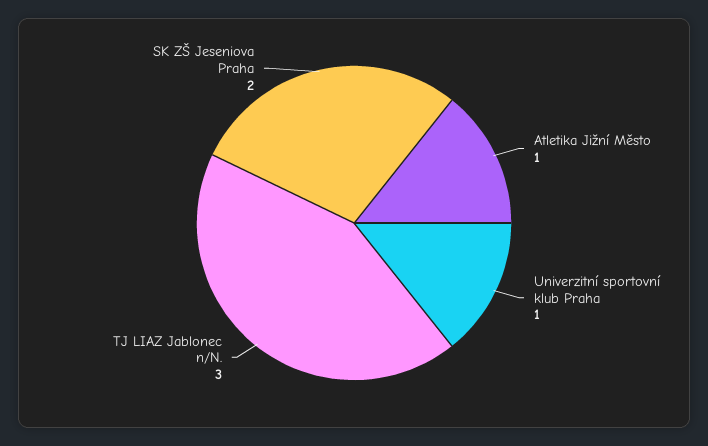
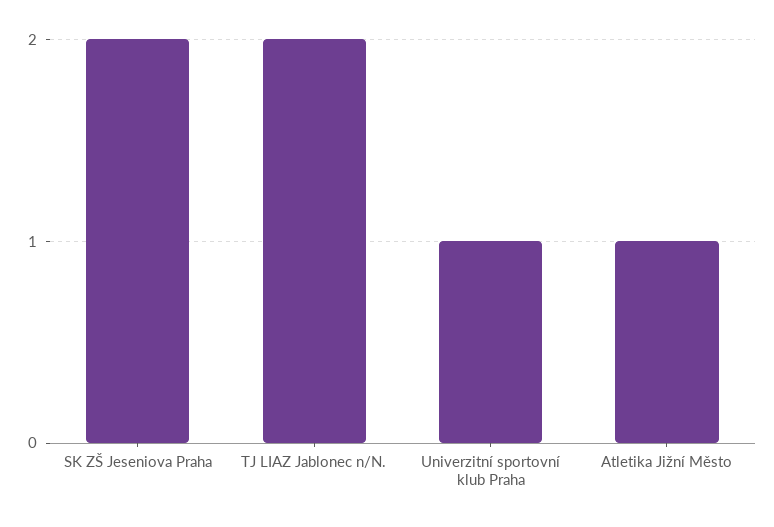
TJ LIAZ Jablonec n/N.: 3 -> 2

